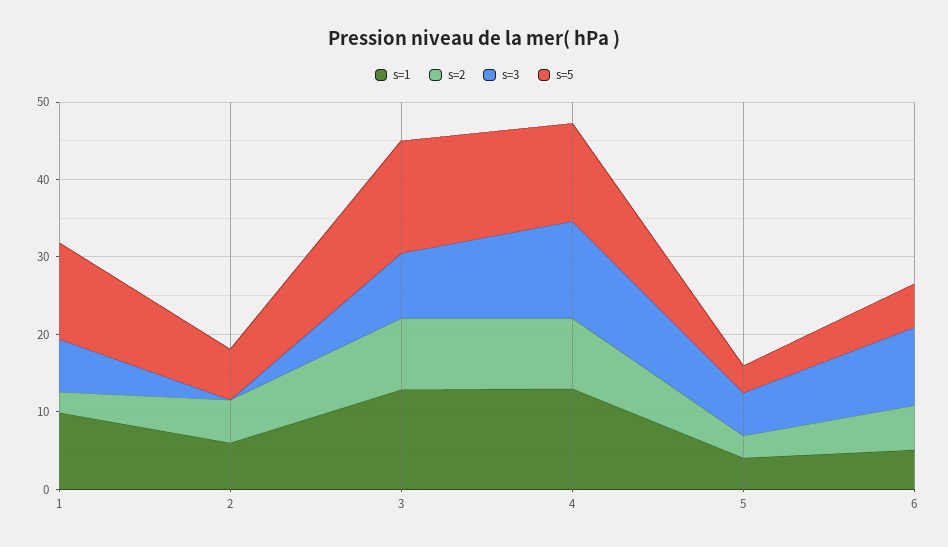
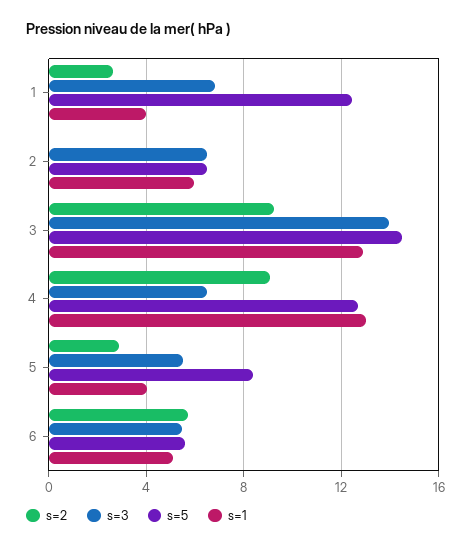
s=1, 1: 10 -> 4
s=2, 2: 6 -> 0
s=3, 2: 0 -> 6.5
s=3, 3: 8 -> 14
s=3, 4: 12 -> 6.5
s=5, 5: 4 -> 8.5
s=3, 6: 10 -> 5.5

